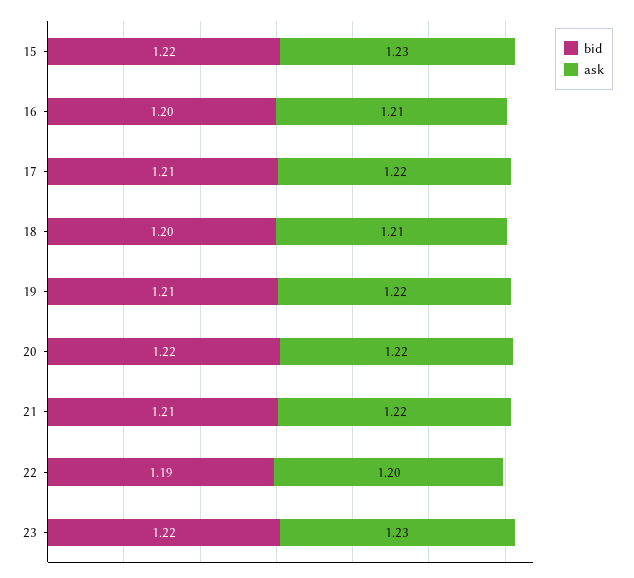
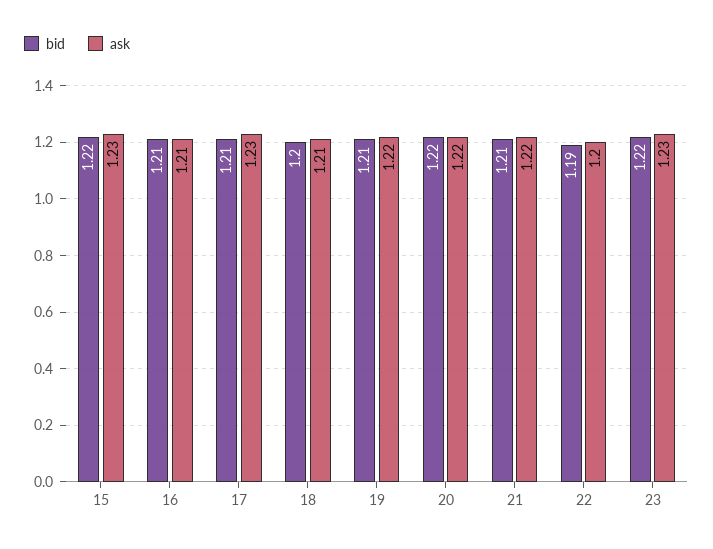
bid, 16: 1.2 -> 1.21
ask, 17: 1.22 -> 1.23

